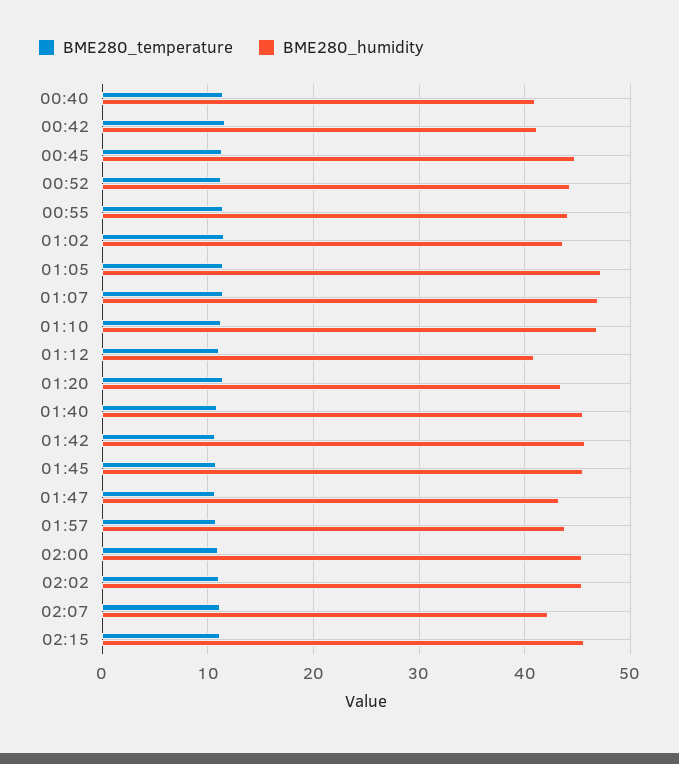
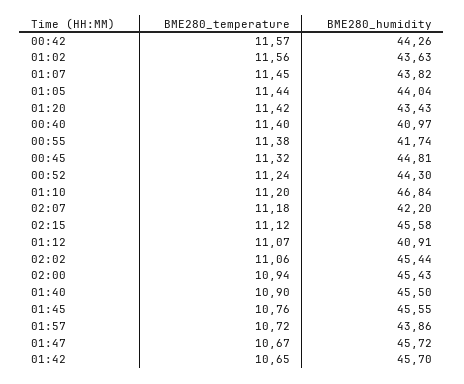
BME280_humidity, 00:42: 41 -> 44.26
BME280_humidity, 00:55: 44 -> 41.74
BME280_humidity, 01:05: 47 -> 44.04
BME280_humidity, 01:07: 47 -> 43.82
BME280_humidity, 01:47: 43 -> 45.72

